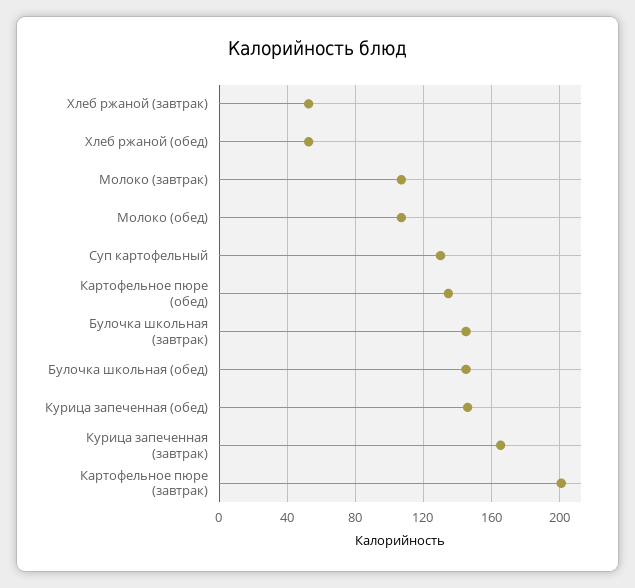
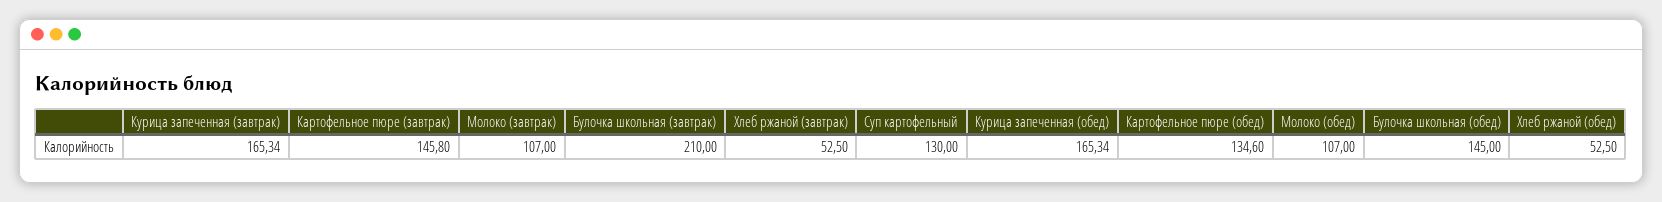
Булочка школьная (завтрак): 145 -> 210
Курица запеченная (обед): 145 -> 165.34
Картофельное пюре (завтрак): 200 -> 145.8

